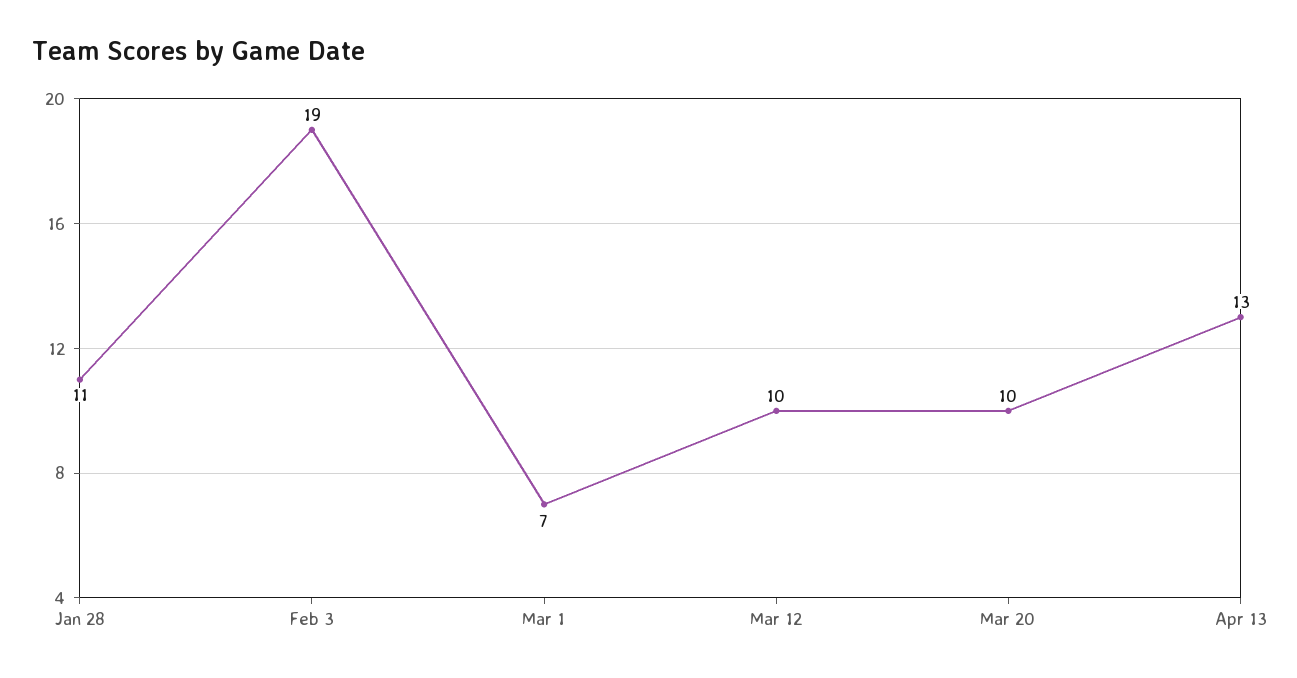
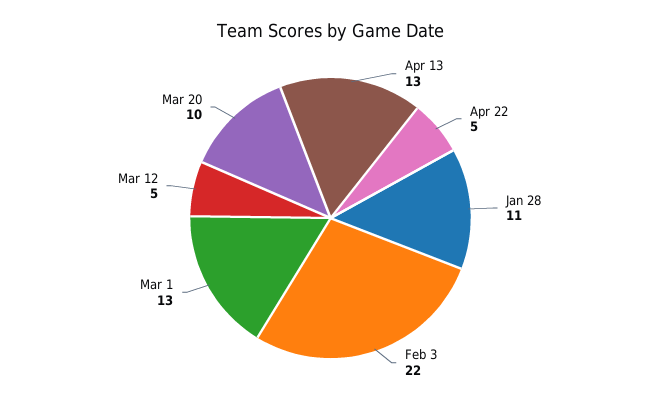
Feb 3: 19 -> 22
Mar 1: 7 -> 13
Mar 12: 10 -> 5
Apr 22: none -> 5

